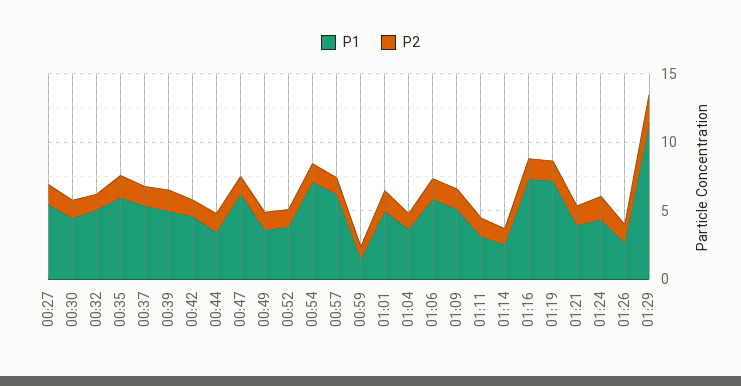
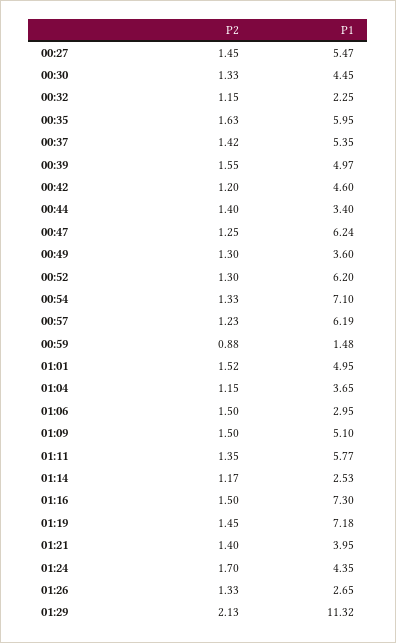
P1, 00:32: 5 -> 2.25
P1, 00:52: 4 -> 6.2
P1, 01:06: 6 -> 2.95
P1, 01:11: 3 -> 5.77

